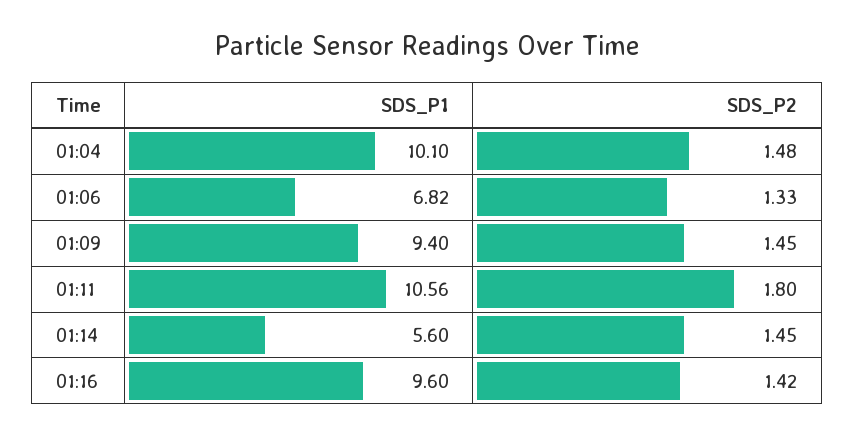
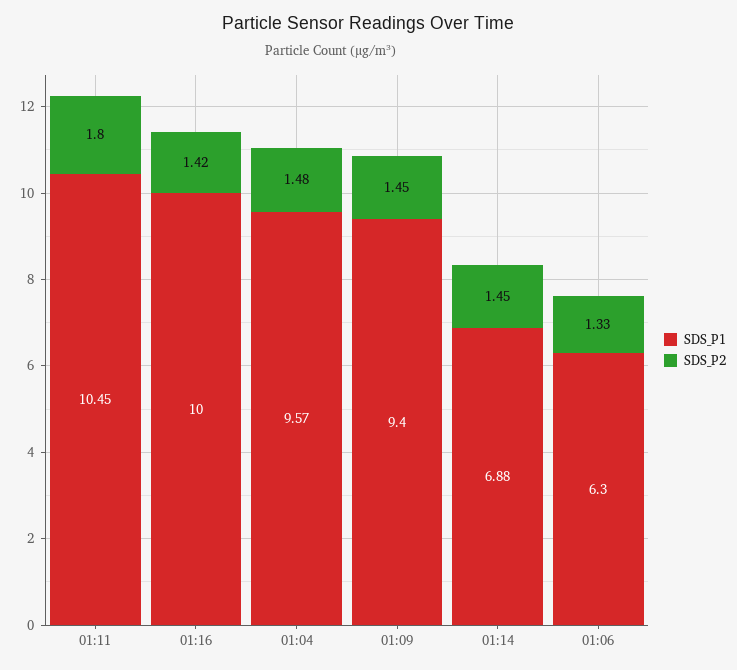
SDS_P1, 01:04: 10.1 -> 9.57
SDS_P1, 01:06: 6.82 -> 6.3
SDS_P1, 01:11: 10.56 -> 10.45
SDS_P1, 01:14: 5.6 -> 6.88
SDS_P1, 01:16: 9.6 -> 10

